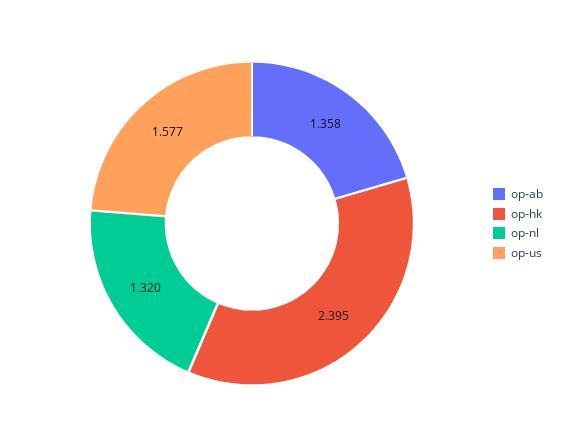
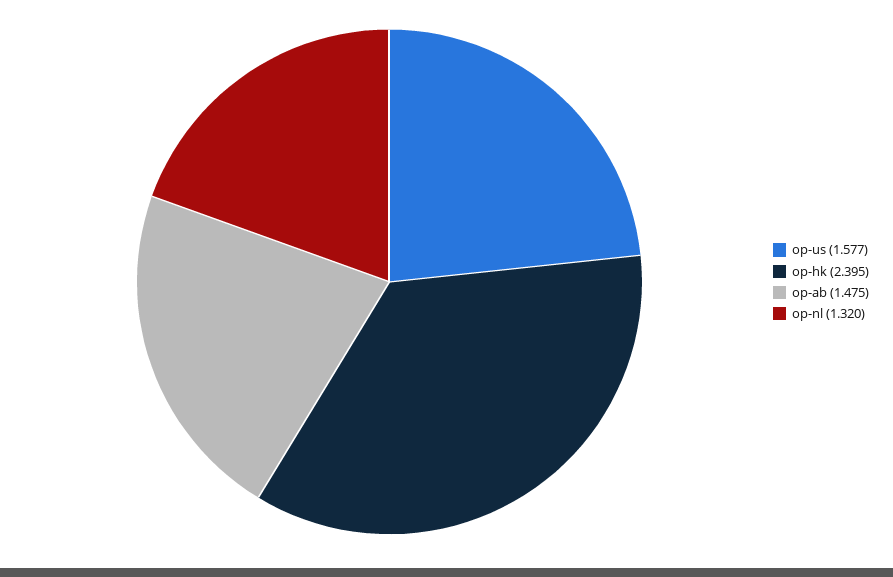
op-ab: 1.358 -> 1.475

